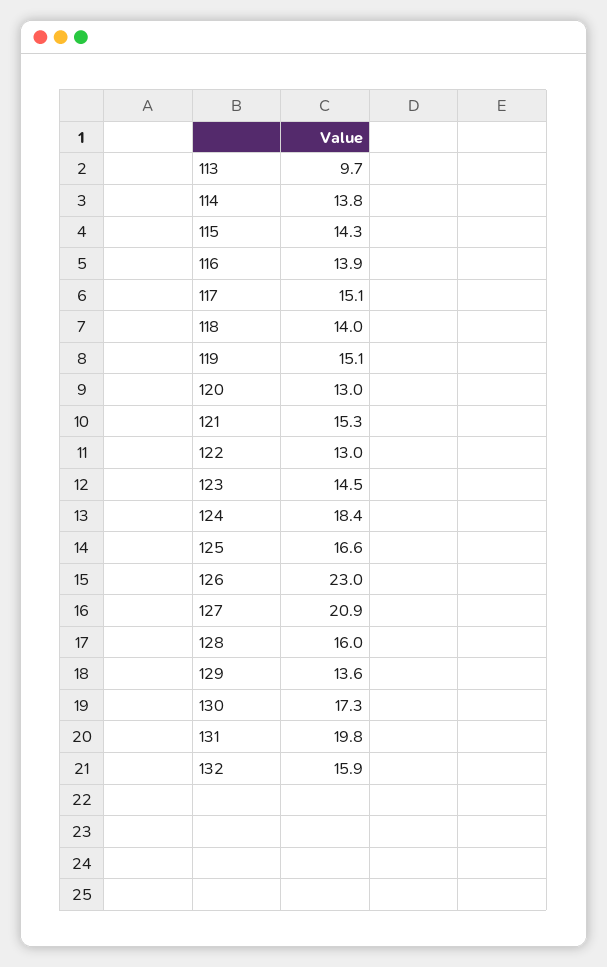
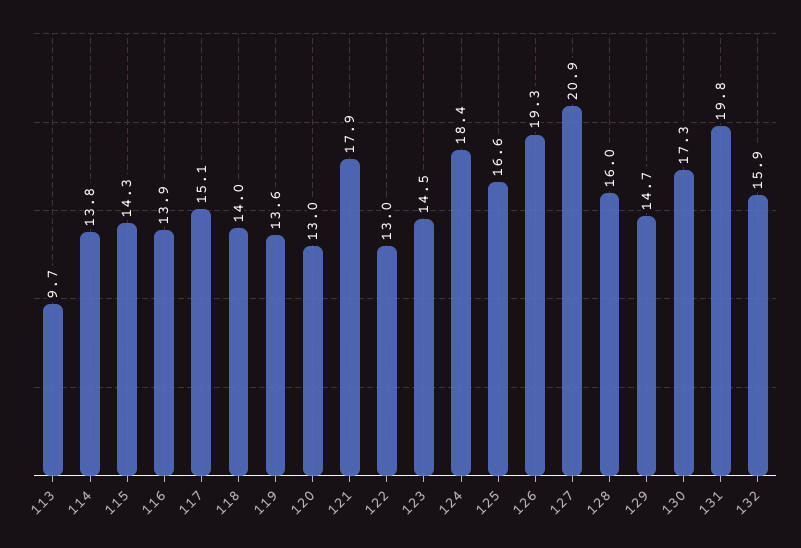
119: 15.1 -> 13.6
121: 15.3 -> 17.9
126: 23 -> 19.3
129: 13.6 -> 14.7

